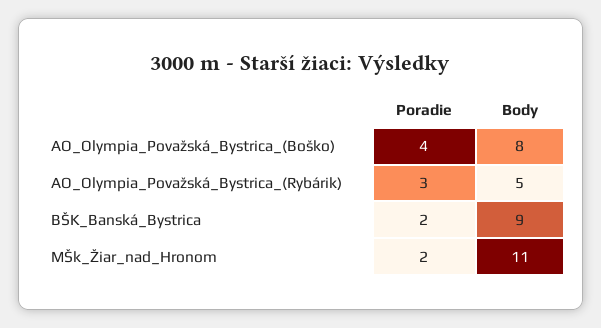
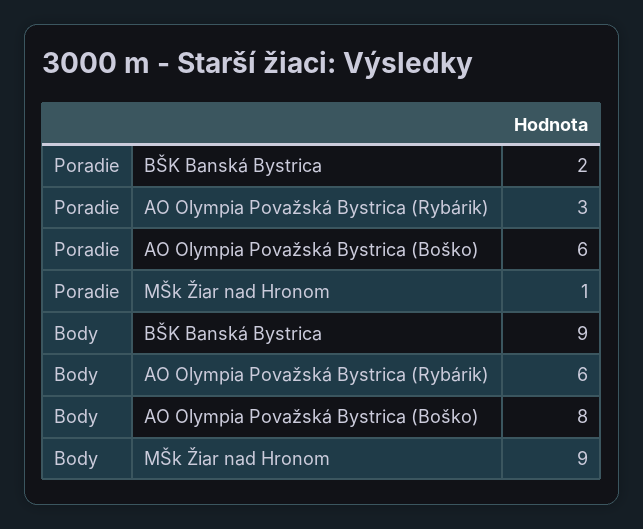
Poradie, AO_Olympia_Považská_Bystrica_(Boško): 4 -> 6
Body, AO_Olympia_Považská_Bystrica_(Rybárik): 5 -> 6
Poradie, MŠk_Žiar_nad_Hronom: 2 -> 1
Body, MŠk_Žiar_nad_Hronom: 11 -> 9

